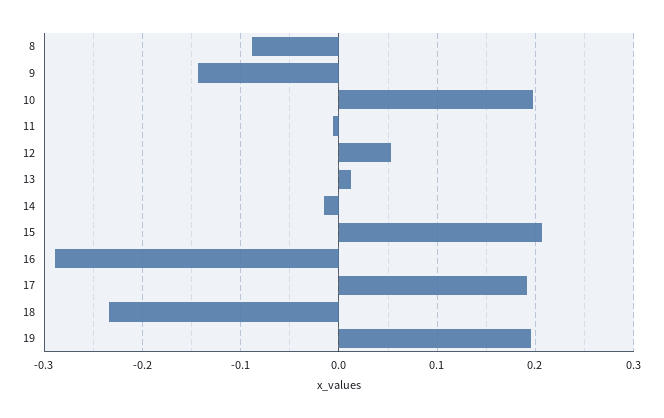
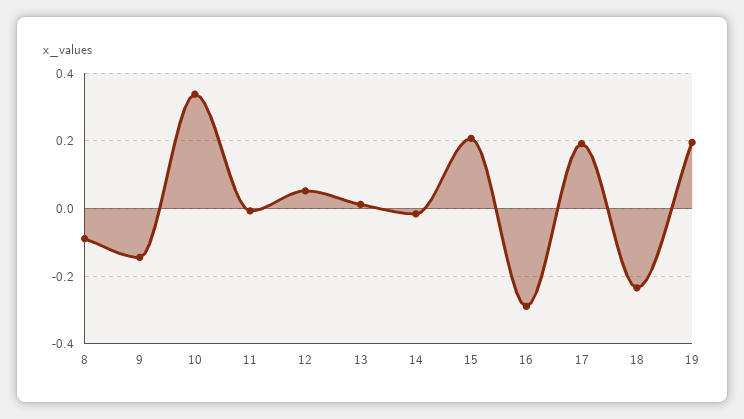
10: 0.2 -> 0.34

